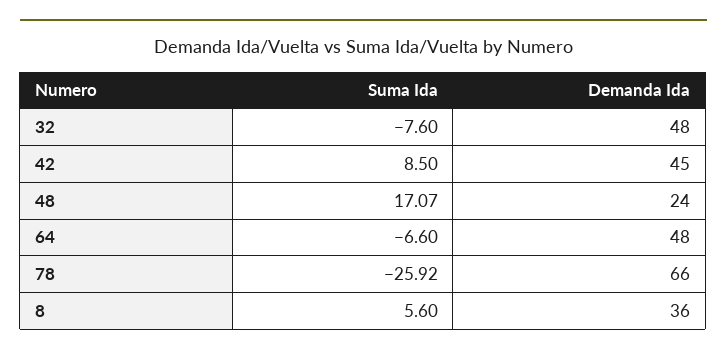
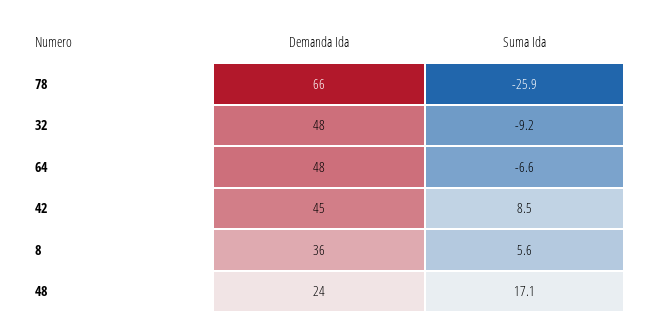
Suma Ida, 32: -7.6 -> -9.2

